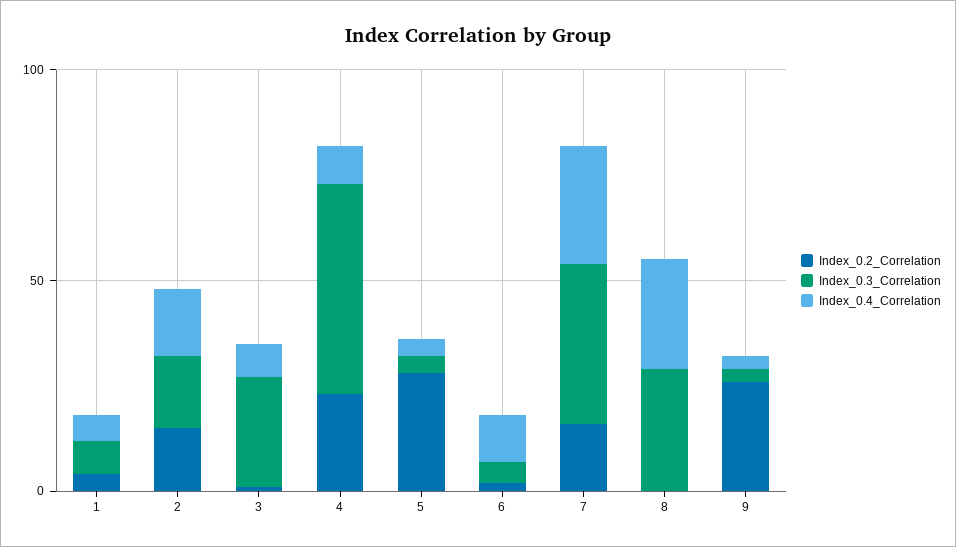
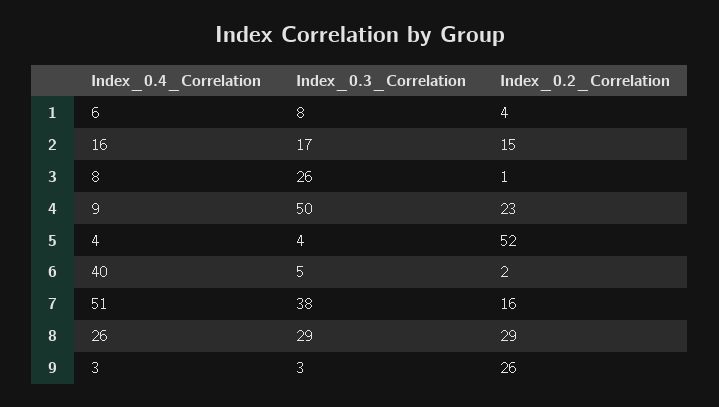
Index_0.2_Correlation, 5: 30 -> 52
Index_0.4_Correlation, 6: 10 -> 40
Index_0.4_Correlation, 7: 30 -> 51
Index_0.2_Correlation, 8: 0 -> 29

